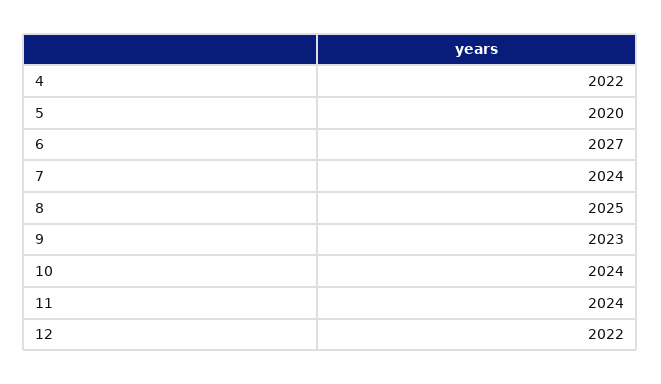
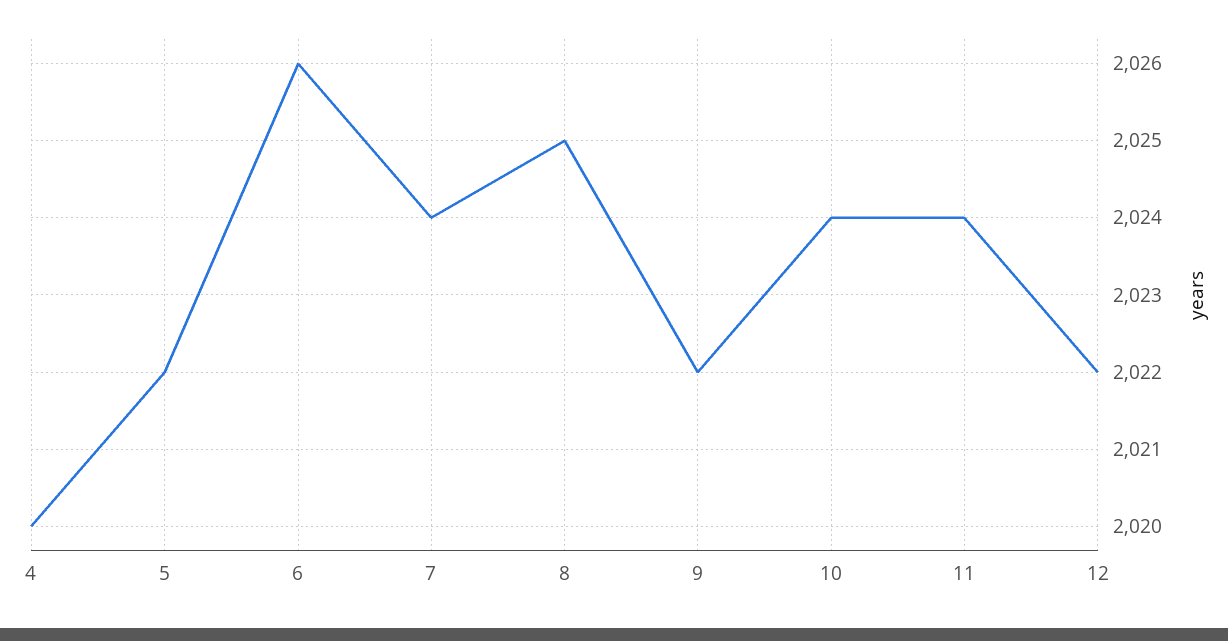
4: 2022 -> 2020
5: 2020 -> 2022
6: 2027 -> 2026
9: 2023 -> 2022

